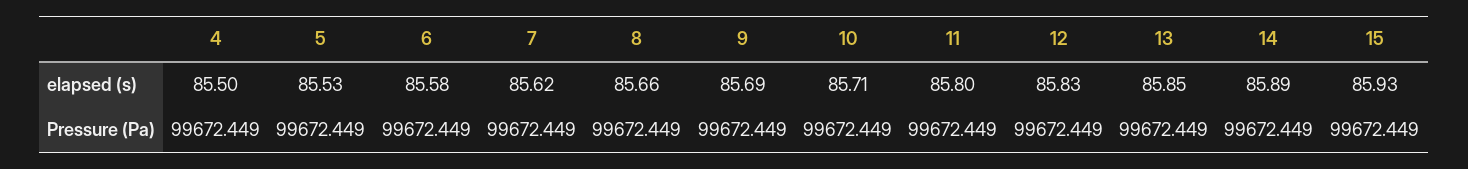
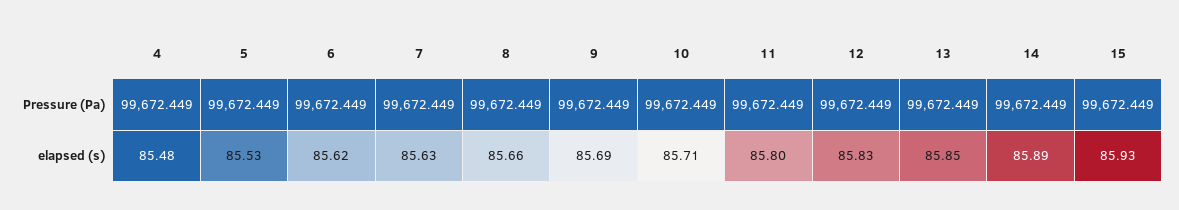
4, elapsed (s): 85.5 -> 85.48
6, elapsed (s): 85.58 -> 85.62
7, elapsed (s): 85.62 -> 85.63

